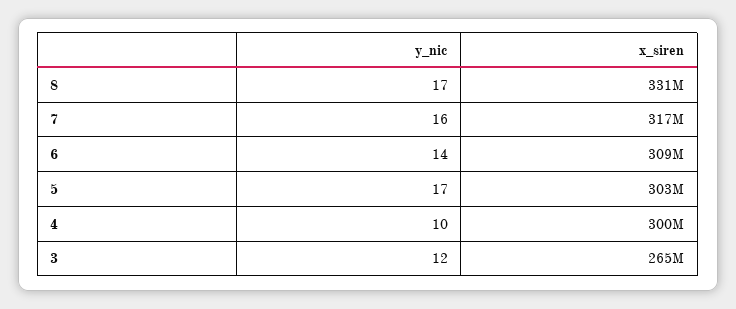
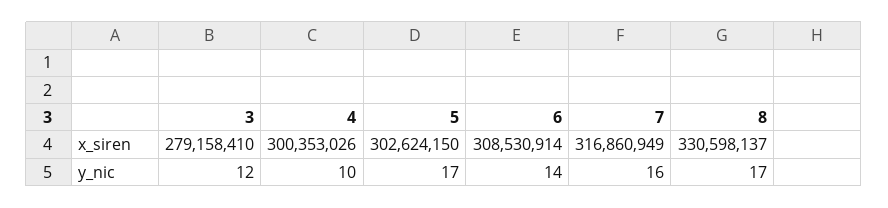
x_siren, 3: 265000000 -> 279158410

